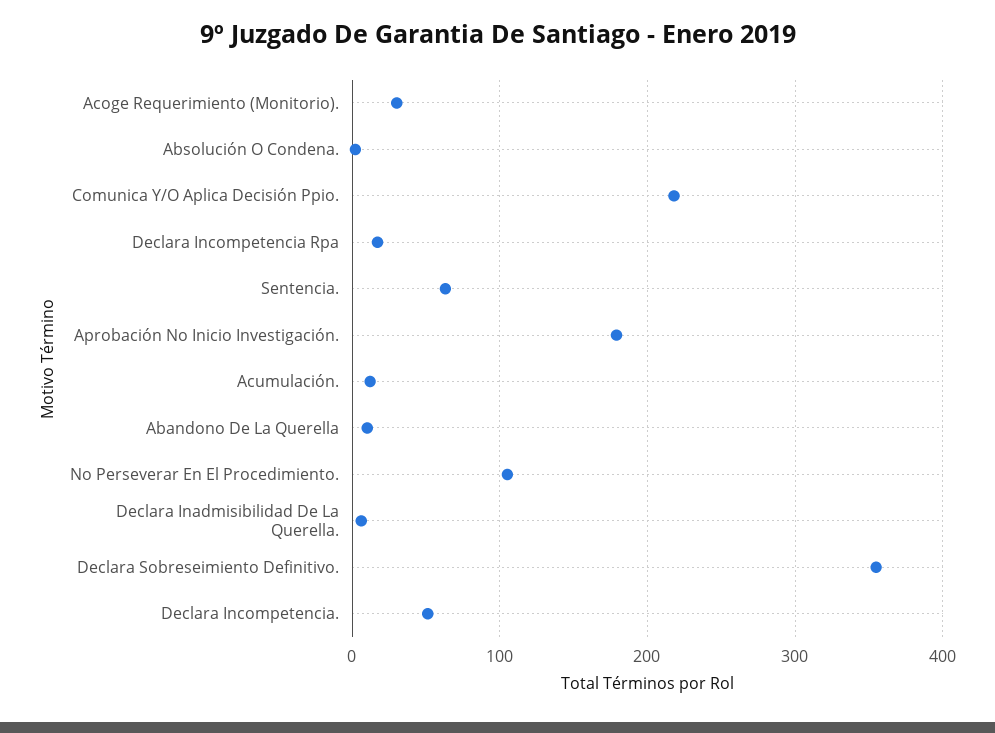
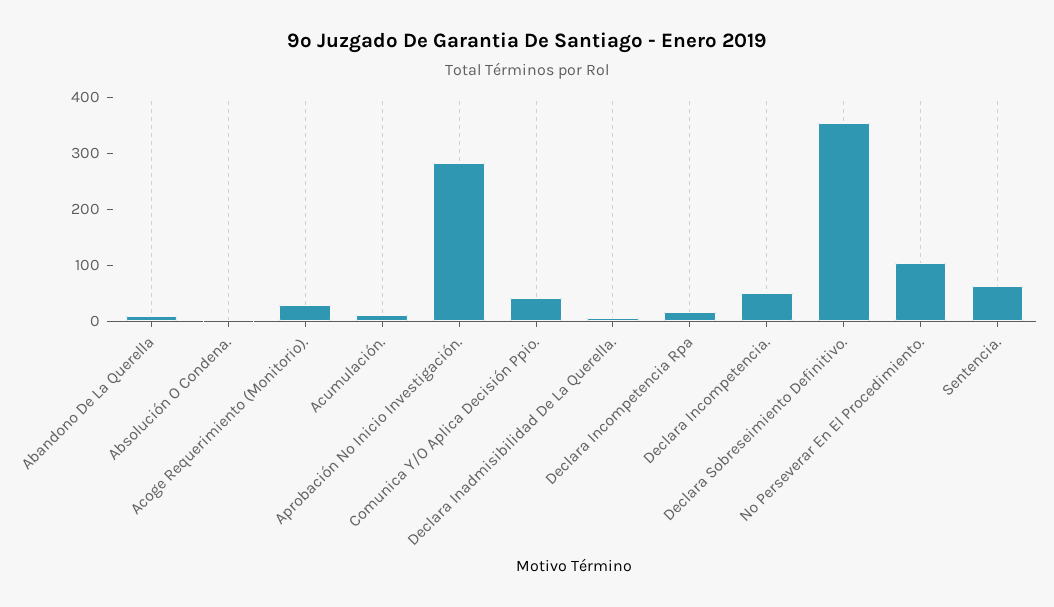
Comunica Y/O Aplica Decisión Ppio.: 220 -> 40
Aprobación No Inicio Investigación.: 180 -> 280

